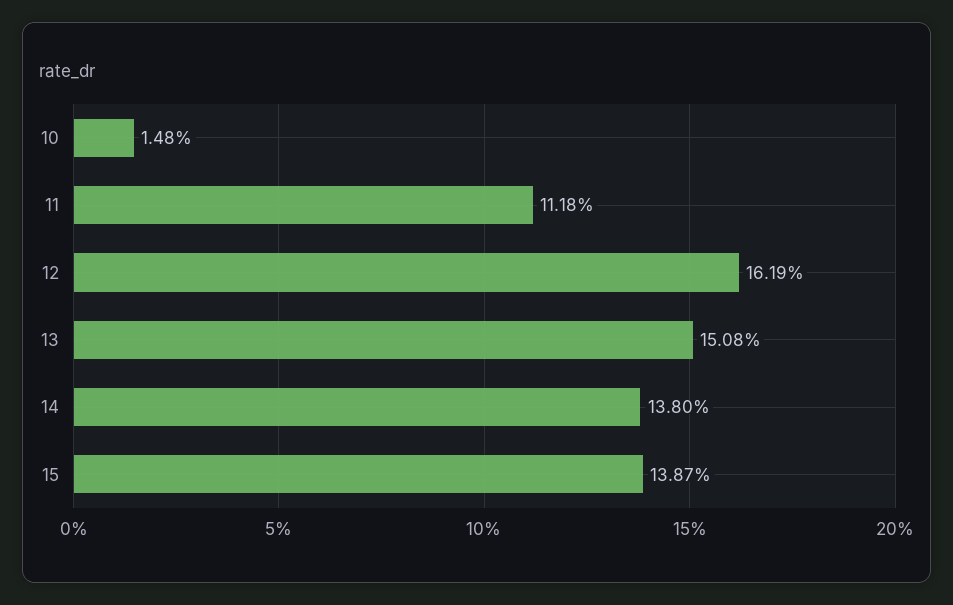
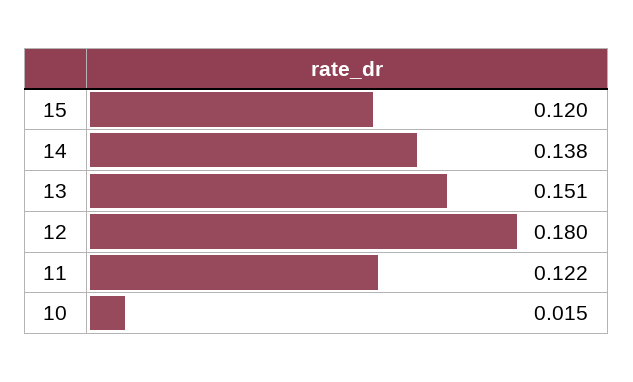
11: 0.1118 -> 0.122
12: 0.1619 -> 0.18
15: 0.1387 -> 0.12

